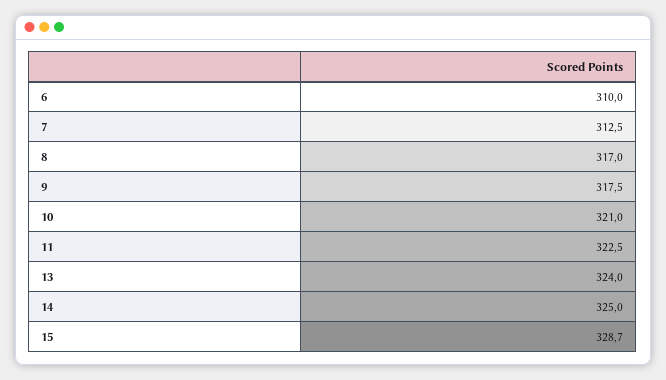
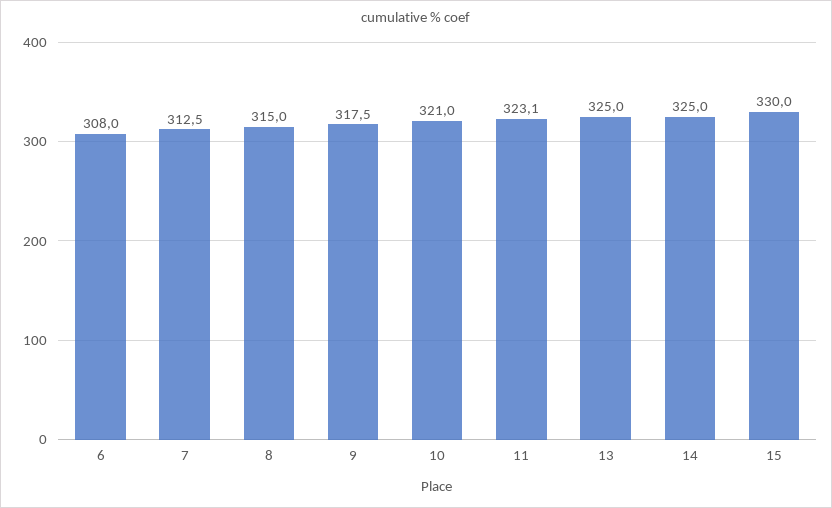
6: 310 -> 308
8: 317 -> 315
11: 322.5 -> 323.1
13: 324 -> 325
15: 328.7 -> 330

